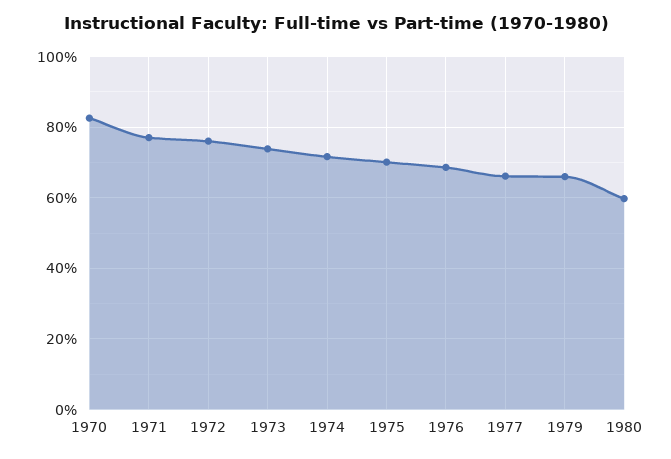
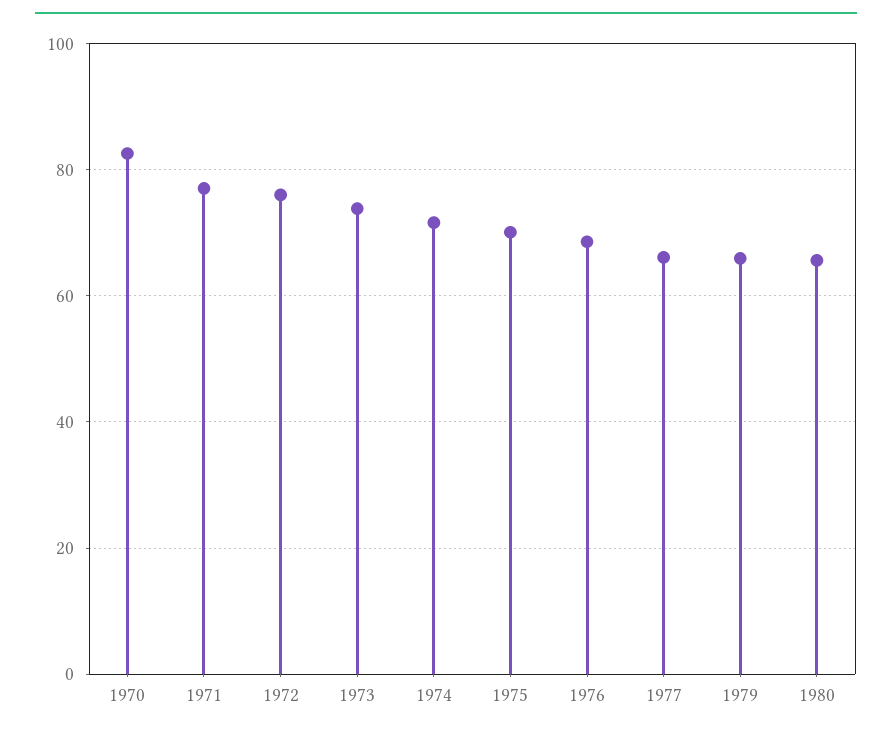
1980: 60 -> 66

